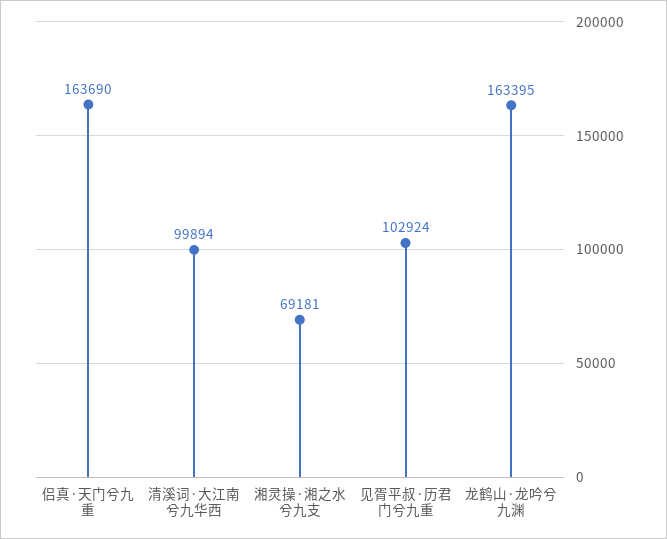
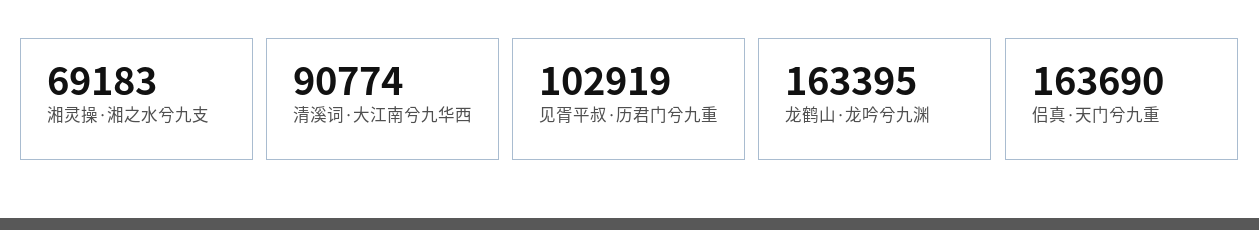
清溪词·大江南兮九华西: 99894 -> 90774
湘灵操·湘之水兮九支: 69181 -> 69183
见胥平叔·历君门兮九重: 102924 -> 102919

